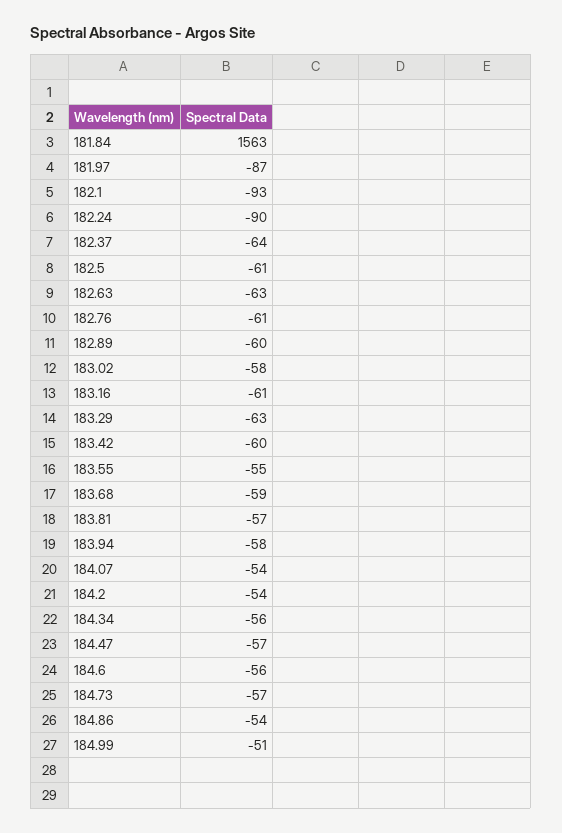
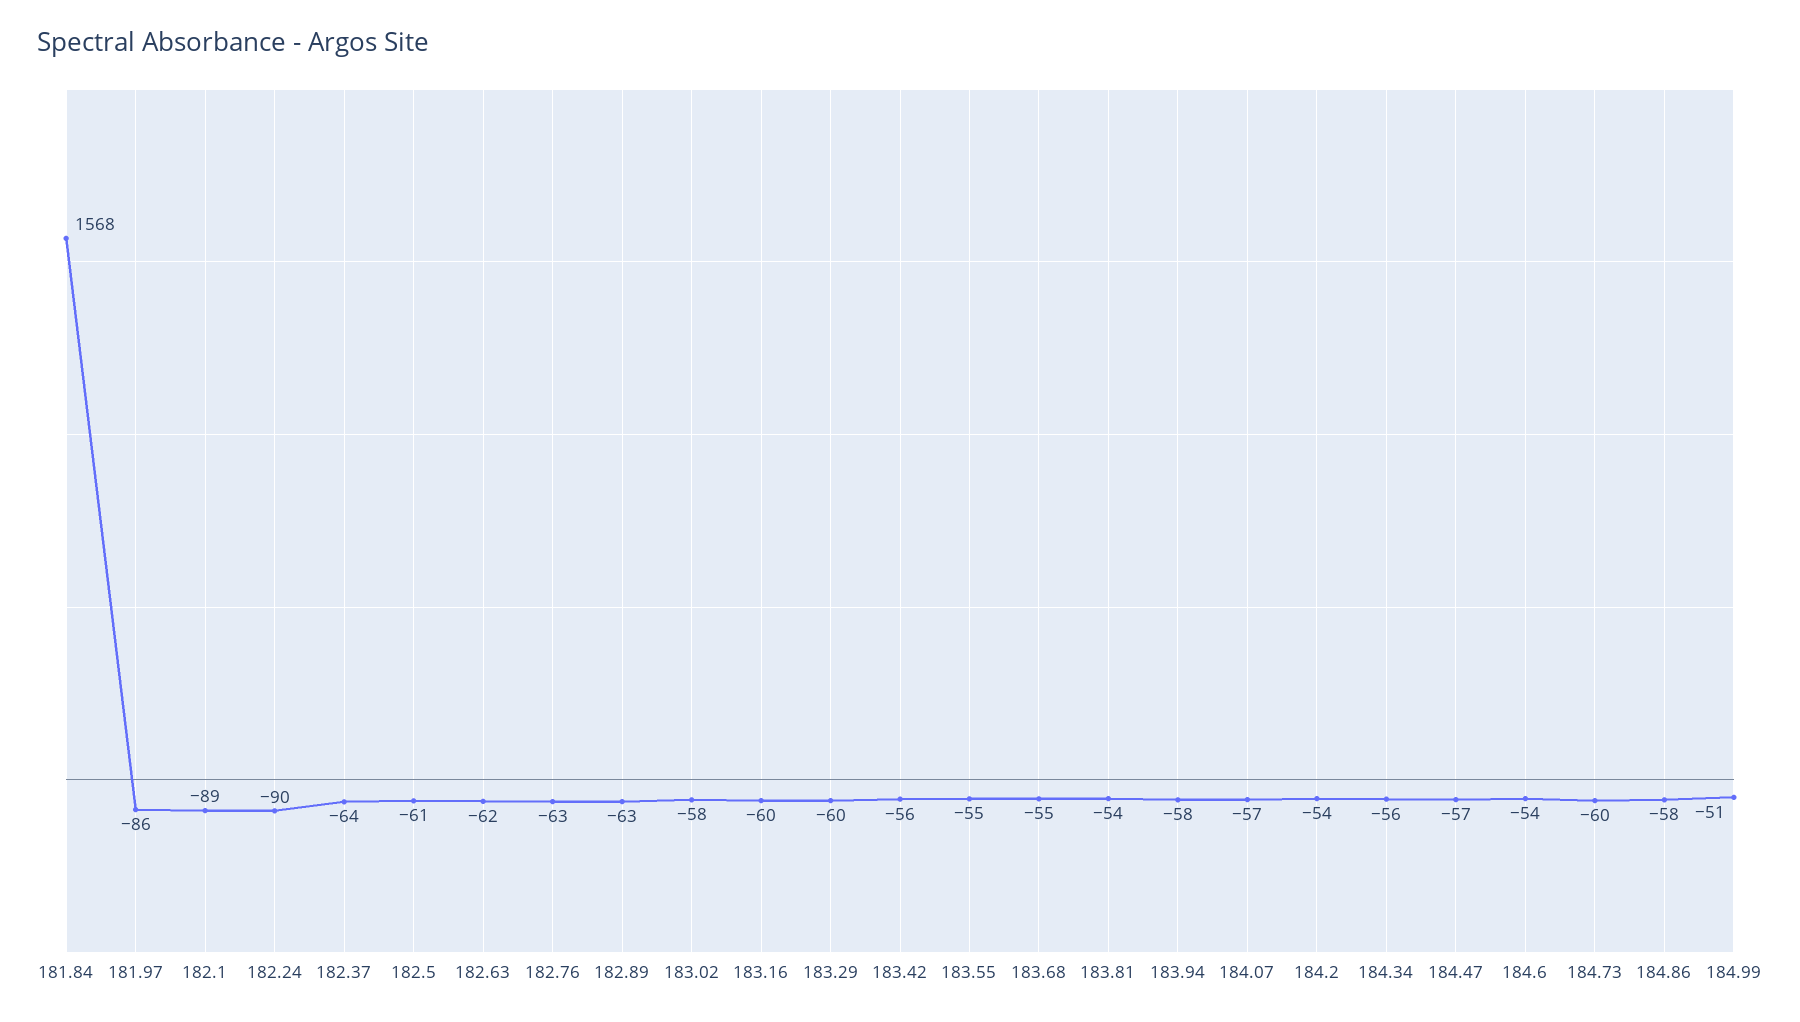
181.84: 1563 -> 1568
181.97: -87 -> -86
182.1: -93 -> -89
182.63: -63 -> -62
182.76: -61 -> -63
182.89: -60 -> -63
183.16: -61 -> -60
183.29: -63 -> -60
183.42: -60 -> -56
183.68: -59 -> -55
183.81: -57 -> -54
184.07: -54 -> -57
184.6: -56 -> -54
184.73: -57 -> -60
184.86: -54 -> -58

